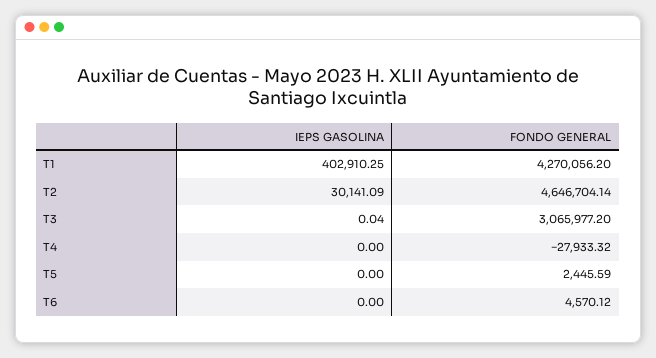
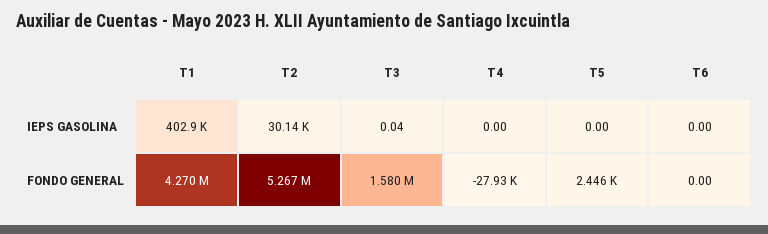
FONDO GENERAL, T2: 4646704.14 -> 5267000
FONDO GENERAL, T3: 3065977.2 -> 1580000
FONDO GENERAL, T6: 4570.12 -> 0

